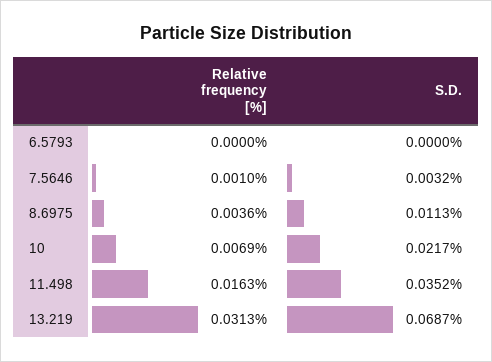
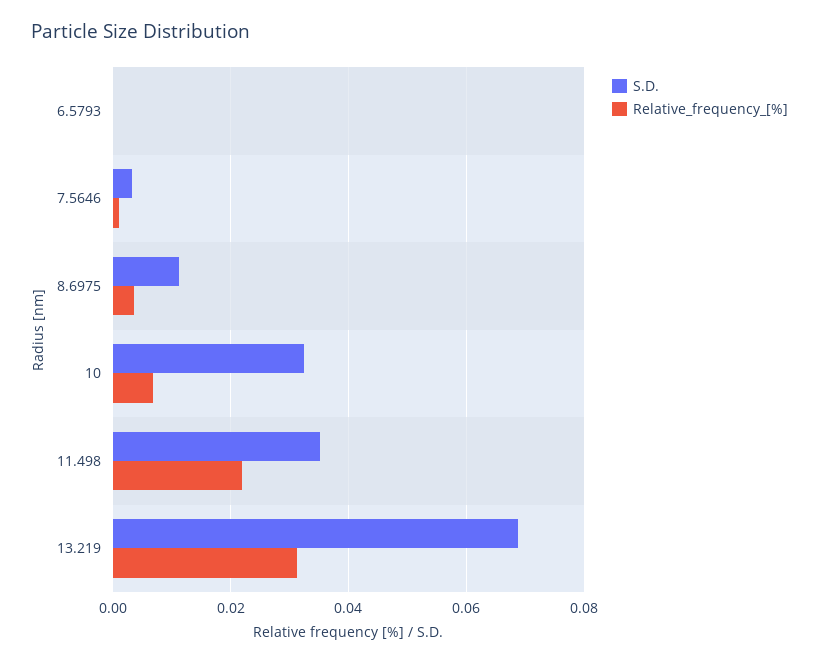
S.D., 10: 0.0217 -> 0.032
Relative frequency [%], 11.498: 0.0163 -> 0.022

